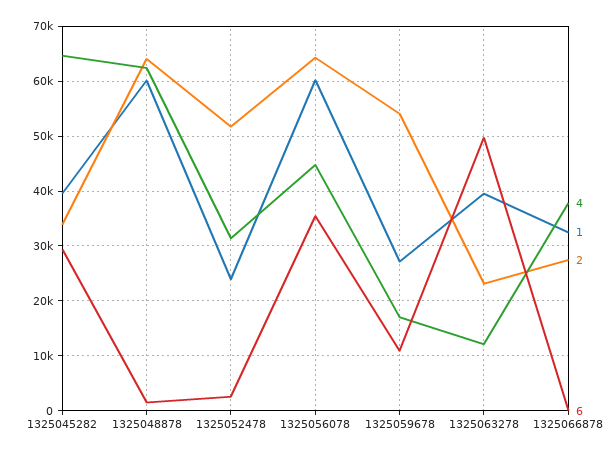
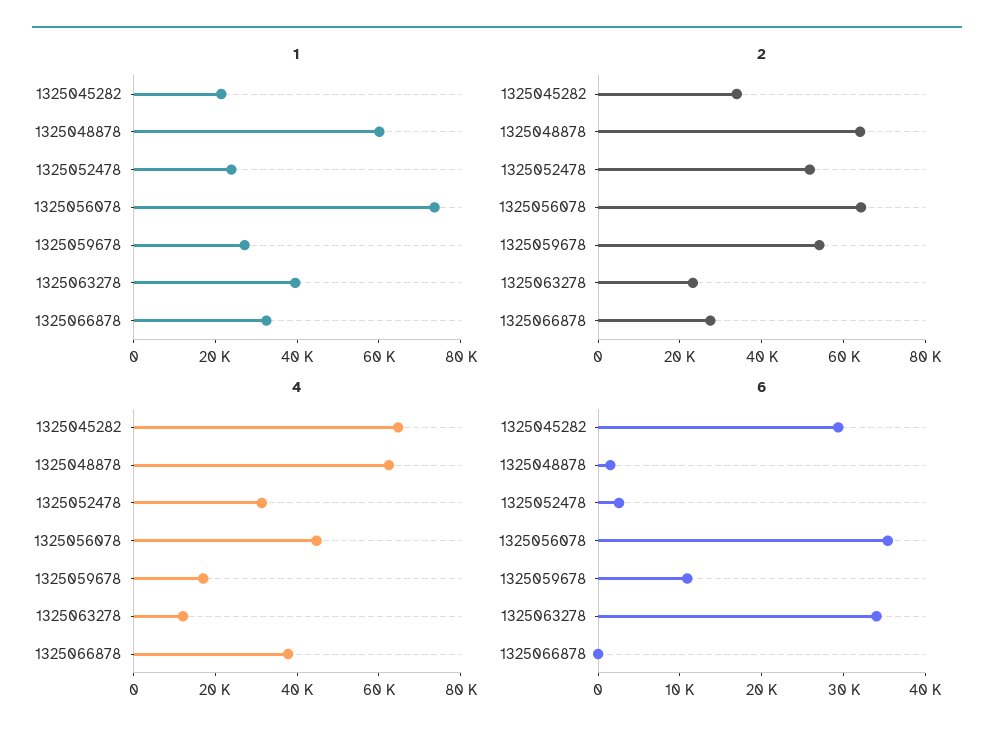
1, 1325045282: 40000 -> 20000
1, 1325056078: 60000 -> 75000
6, 1325063278: 50000 -> 34000

